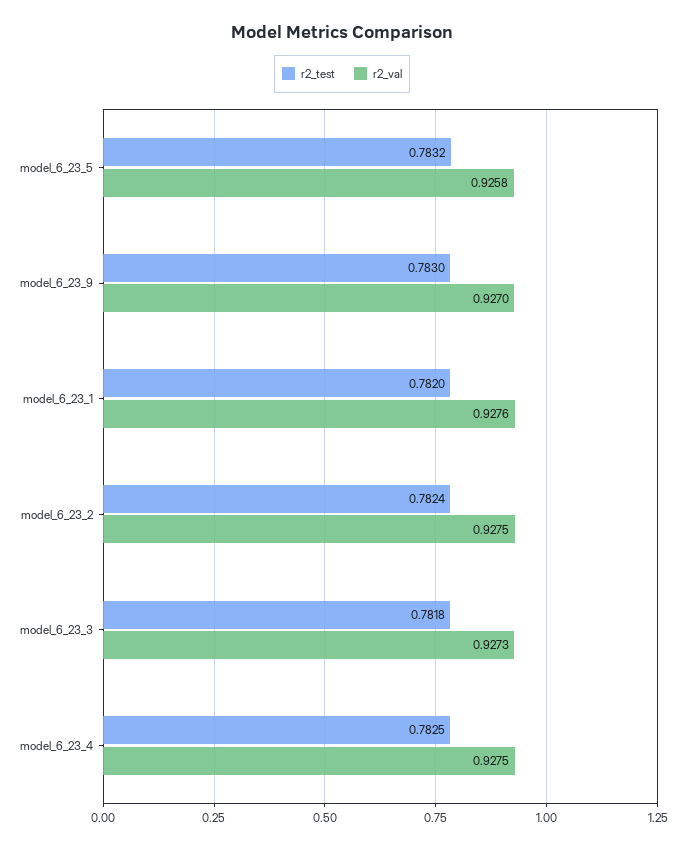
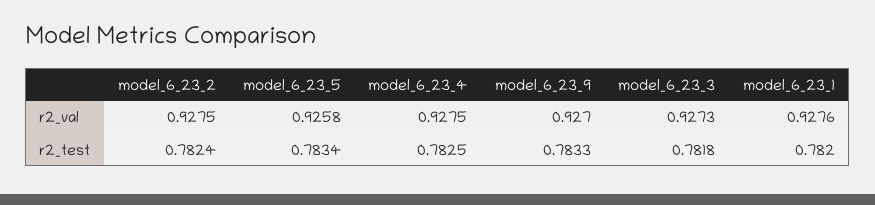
r2_test, model_6_23_5: 0.7832 -> 0.7834
r2_test, model_6_23_9: 0.783 -> 0.7833

